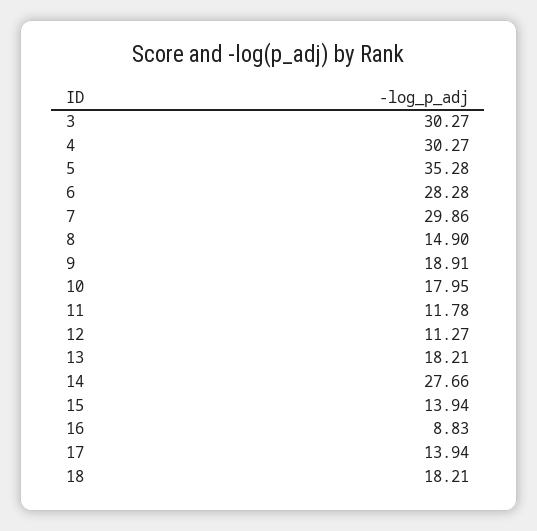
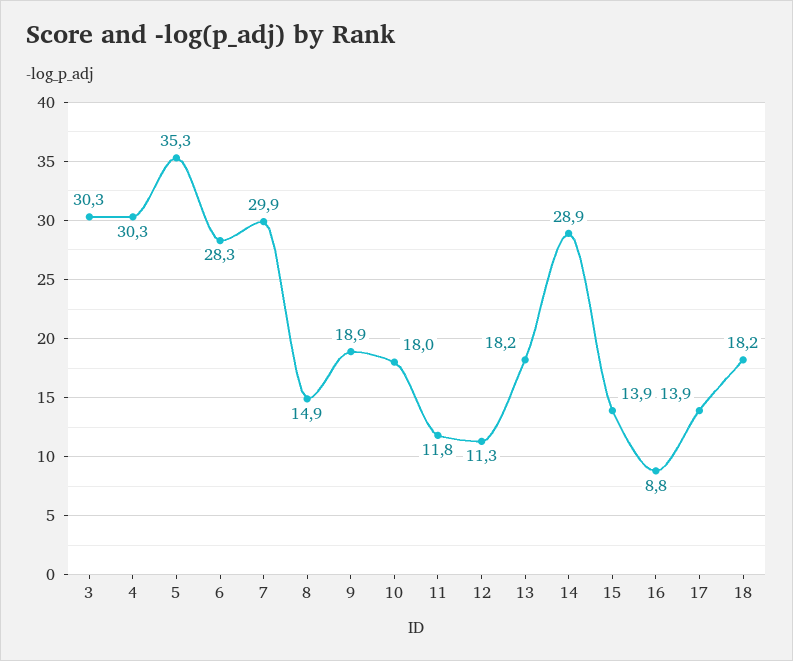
14: 27.66 -> 28.9

